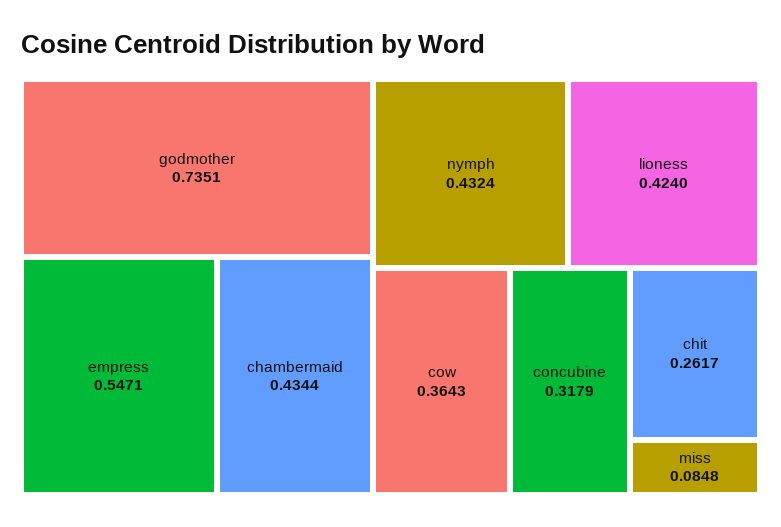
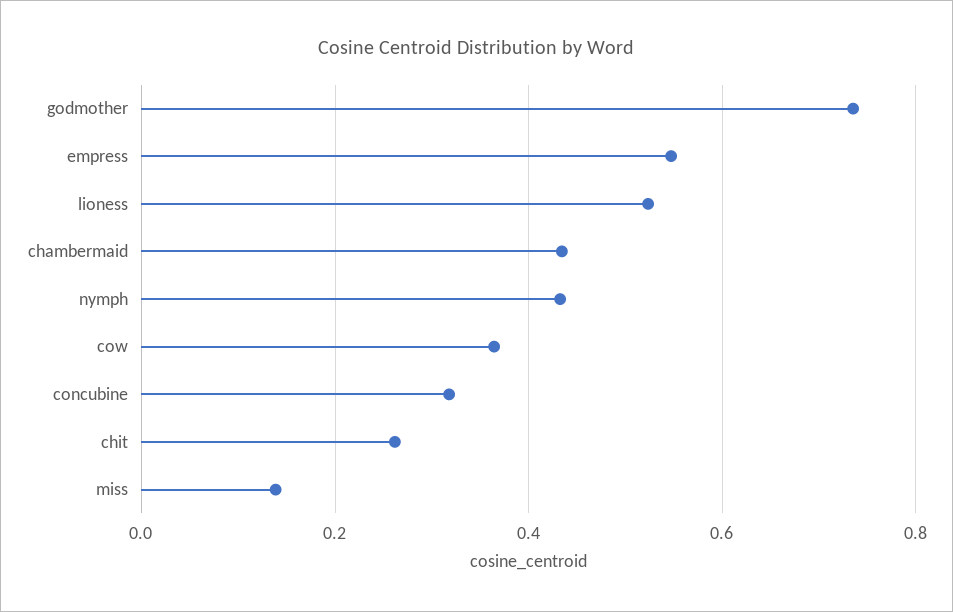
lioness: 0.424 -> 0.52
miss: 0.0848 -> 0.14

